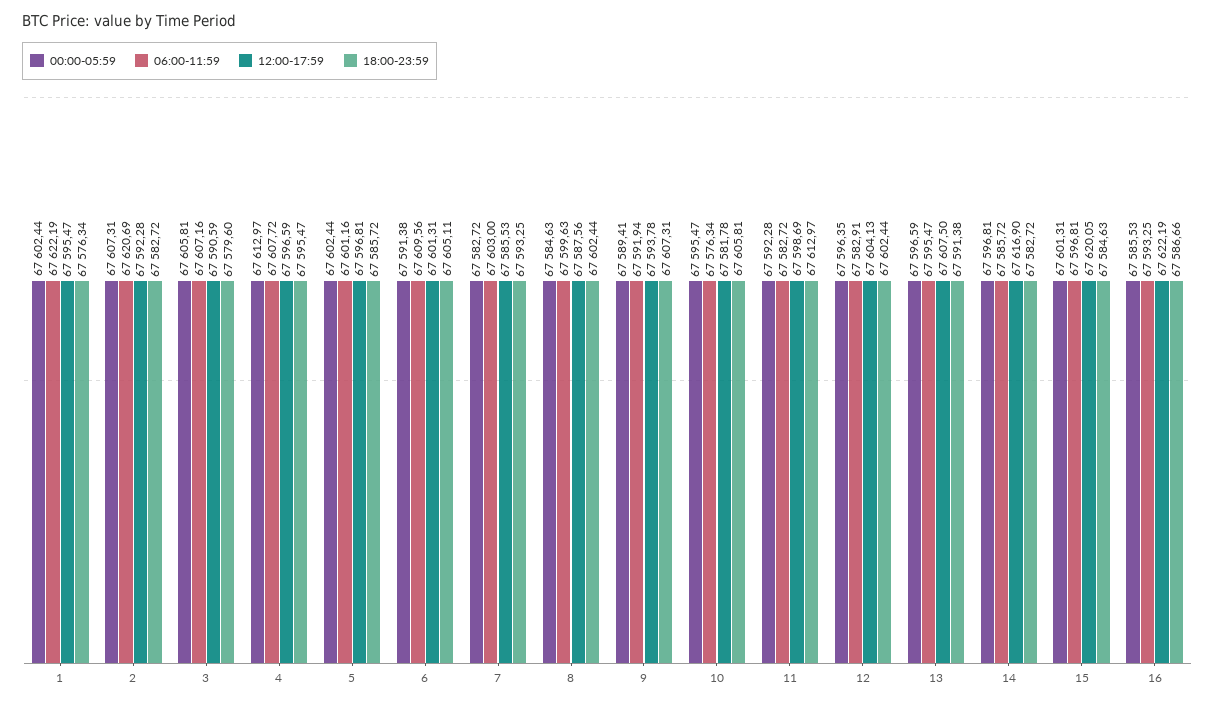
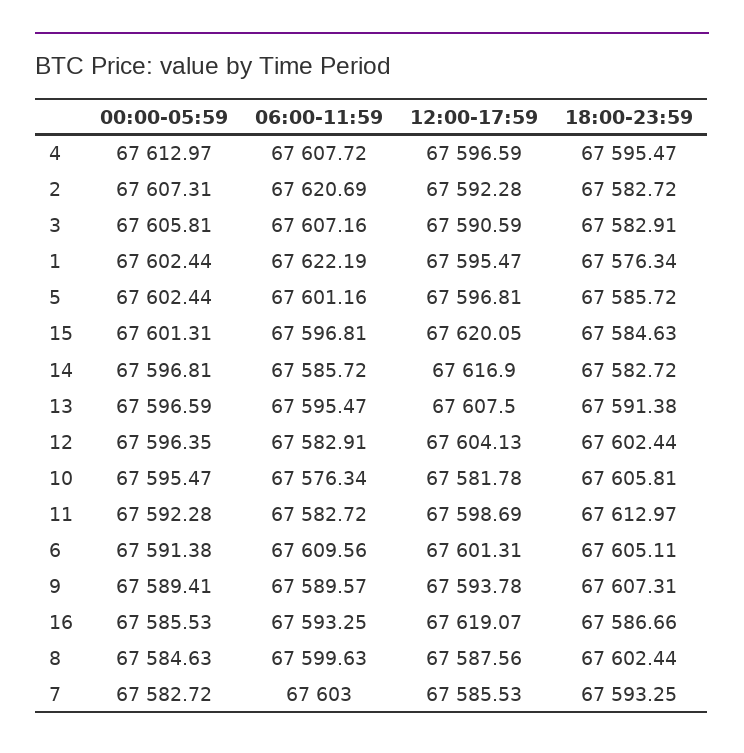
18:00-23:59, 3: 67579.6 -> 67582.91
06:00-11:59, 9: 67591.94 -> 67589.57
12:00-17:59, 16: 67622.19 -> 67619.07

